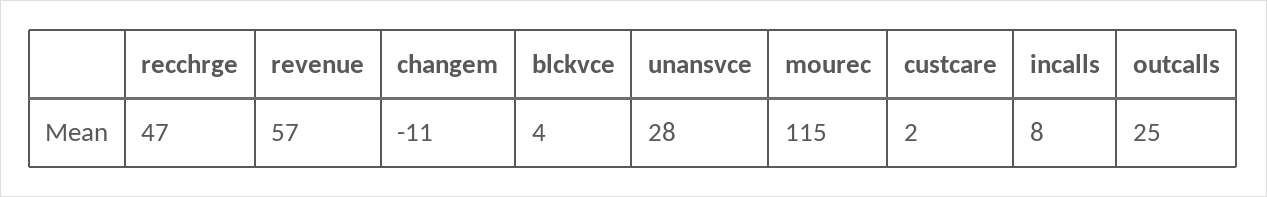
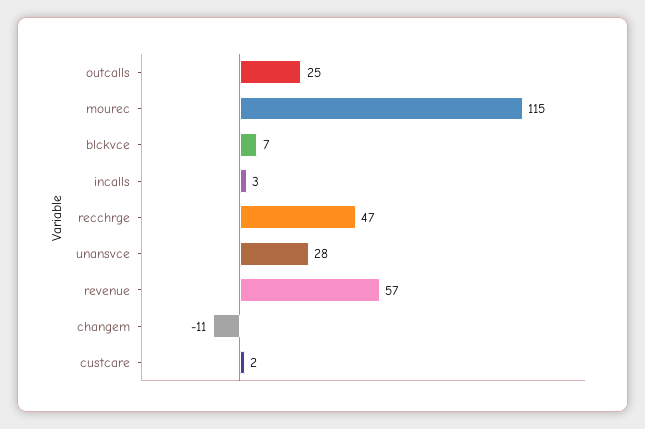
blckvce: 4 -> 7
incalls: 8 -> 3

